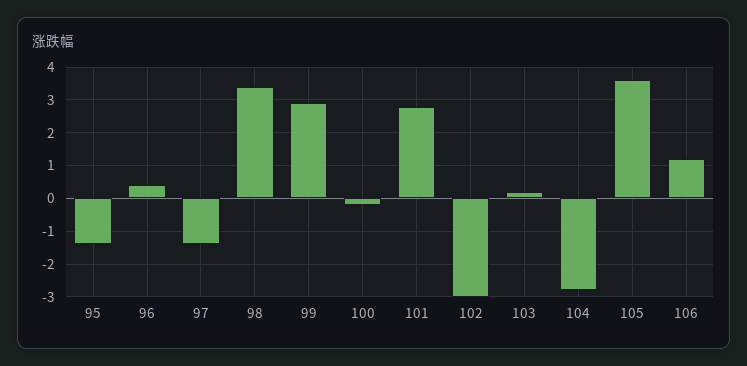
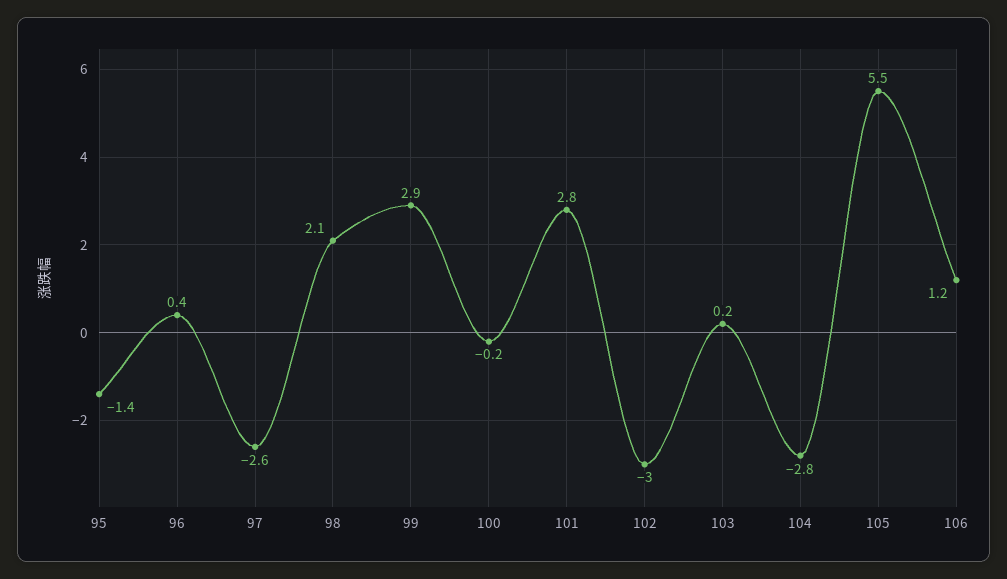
97: -1.5 -> -2.6
98: 3.5 -> 2.1
105: 3.5 -> 5.5

